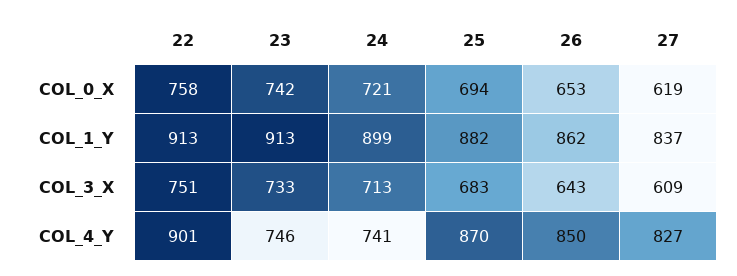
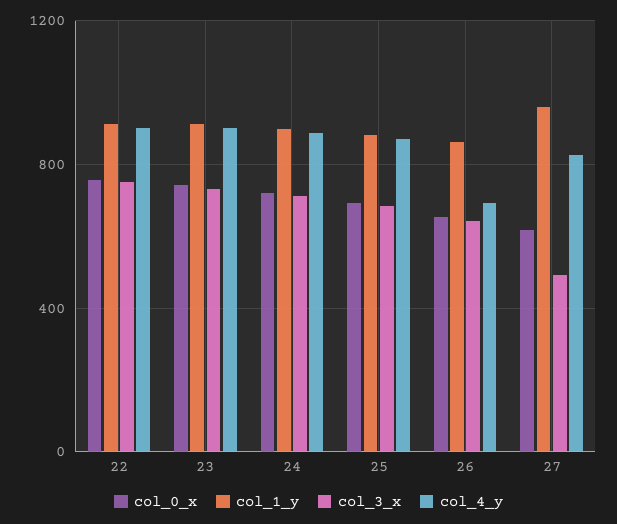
COL_1_Y, 27: 837 -> 950
COL_3_X, 27: 609 -> 500
COL_4_Y, 23: 746 -> 900
COL_4_Y, 24: 741 -> 900
COL_4_Y, 26: 850 -> 700

